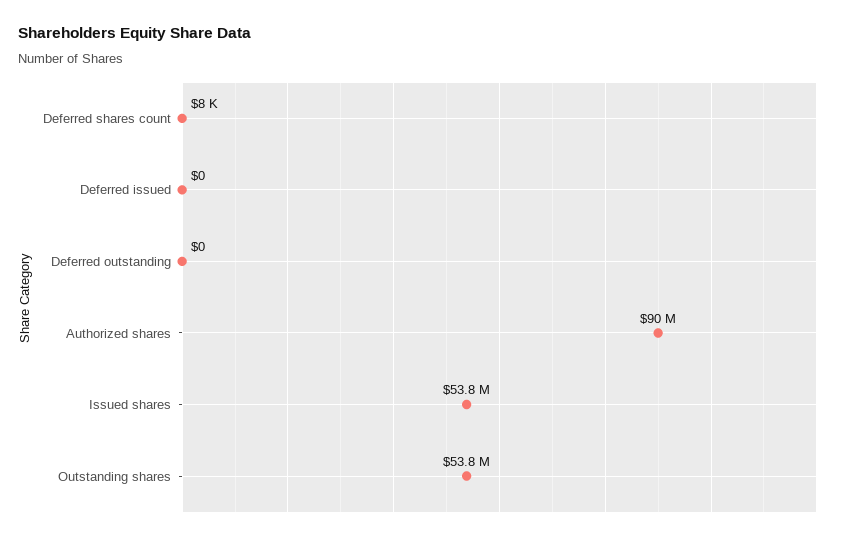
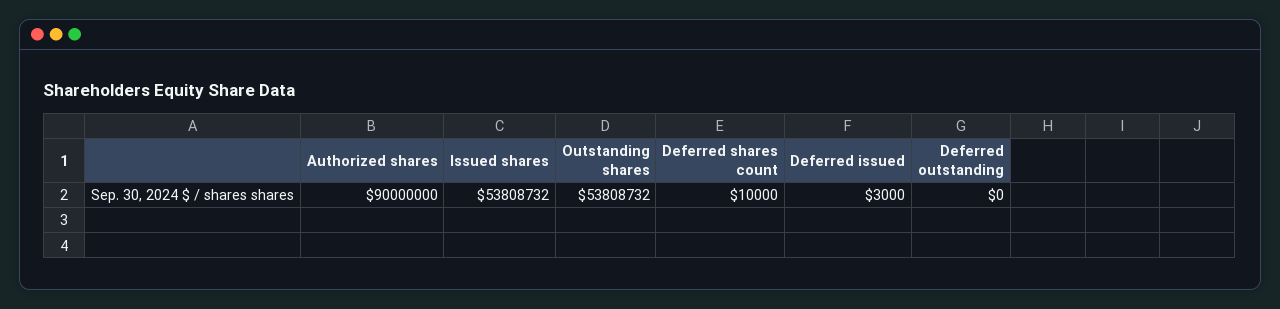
Deferred shares count: 8000 -> 10000
Deferred issued: 0 -> 3000

